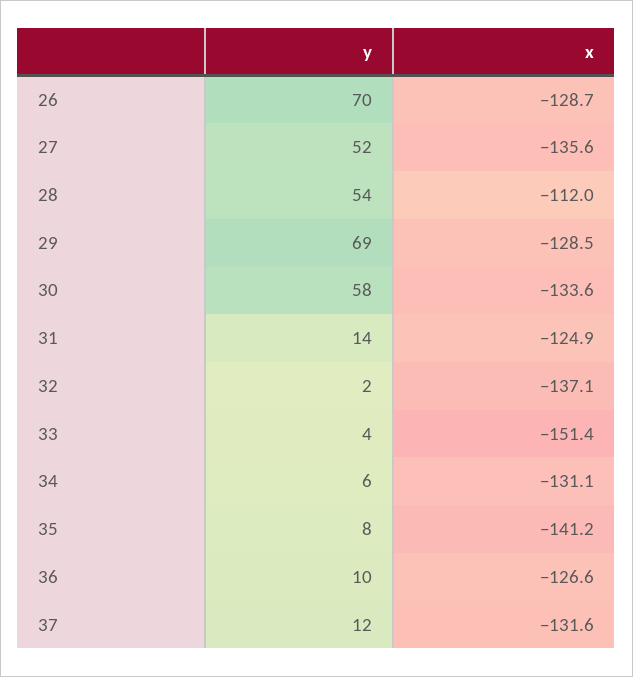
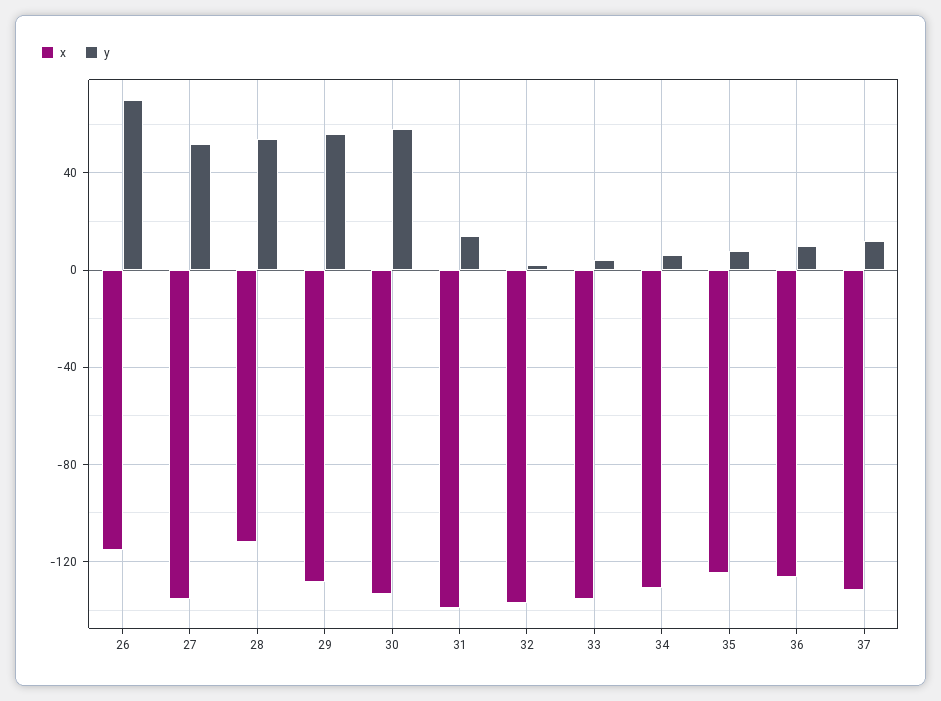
x, 26: -128.7 -> -115
y, 29: 69 -> 55
x, 31: -124.9 -> -140
x, 33: -151.4 -> -135
x, 35: -141.2 -> -125

